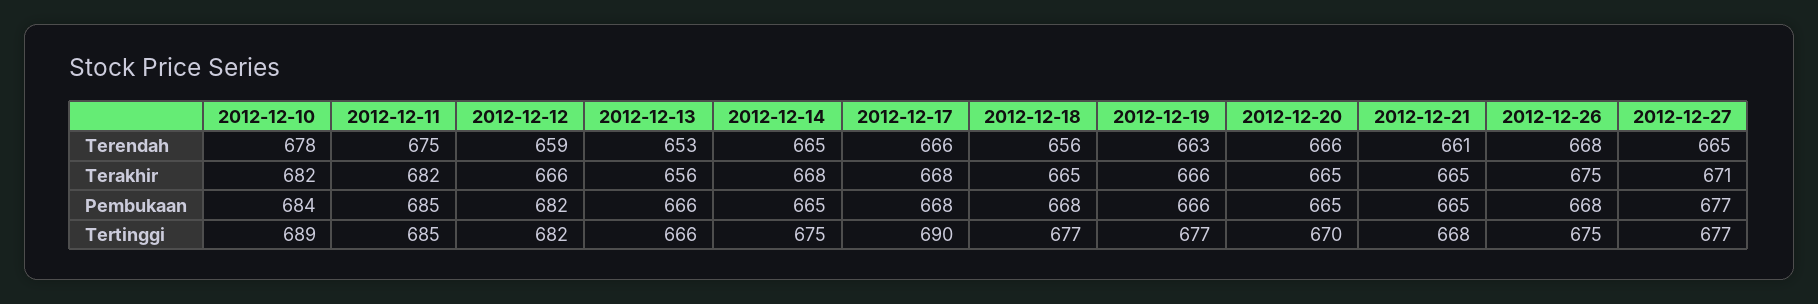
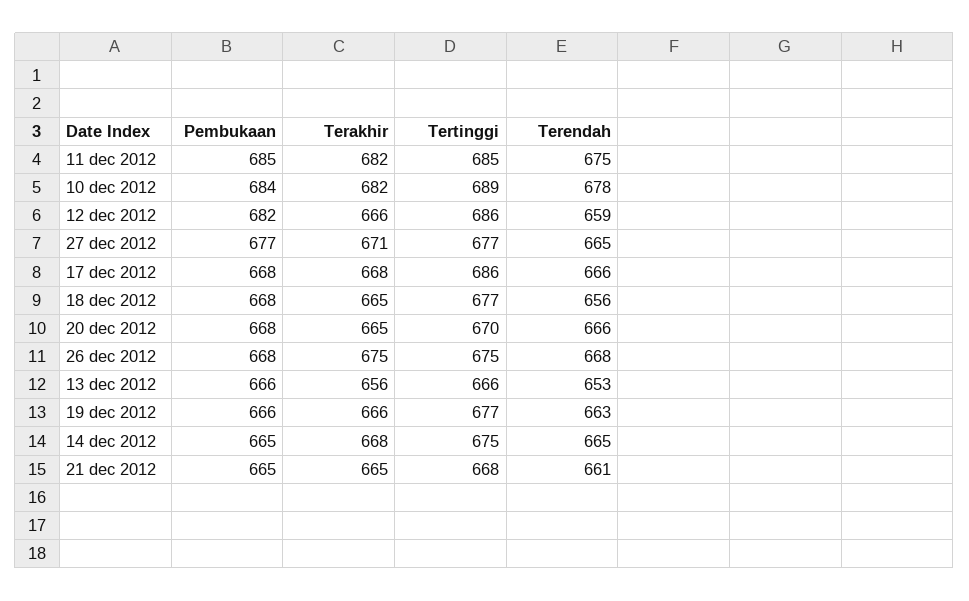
2012-12-20, Pembukaan: 665 -> 668
2012-12-12, Tertinggi: 682 -> 686
2012-12-17, Tertinggi: 690 -> 686

